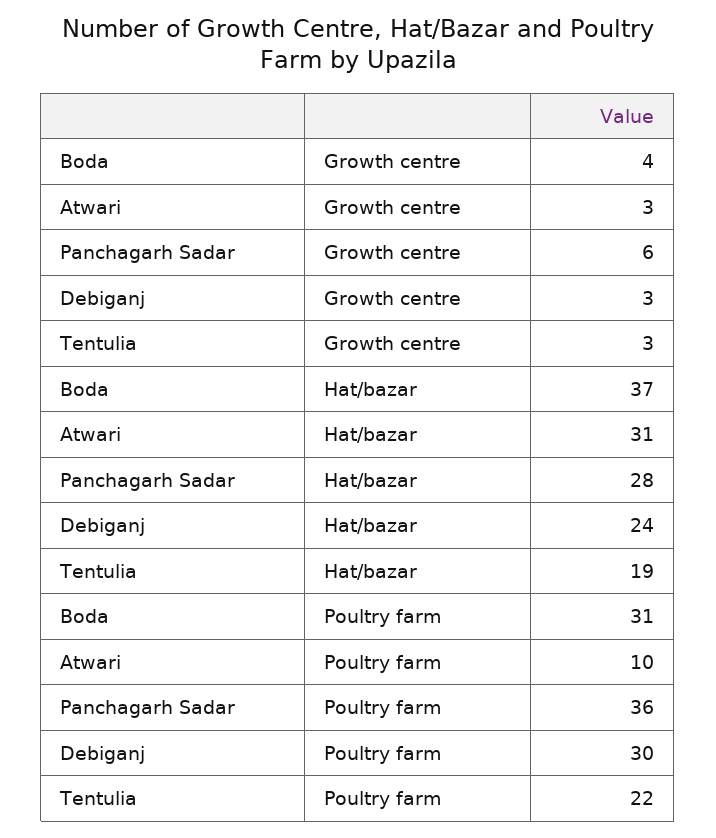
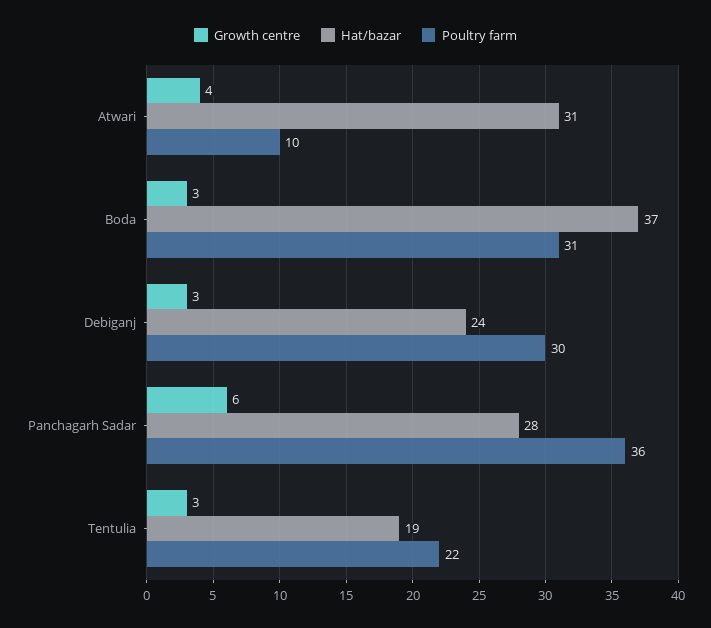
Growth centre, Boda: 4 -> 3
Growth centre, Atwari: 3 -> 4

